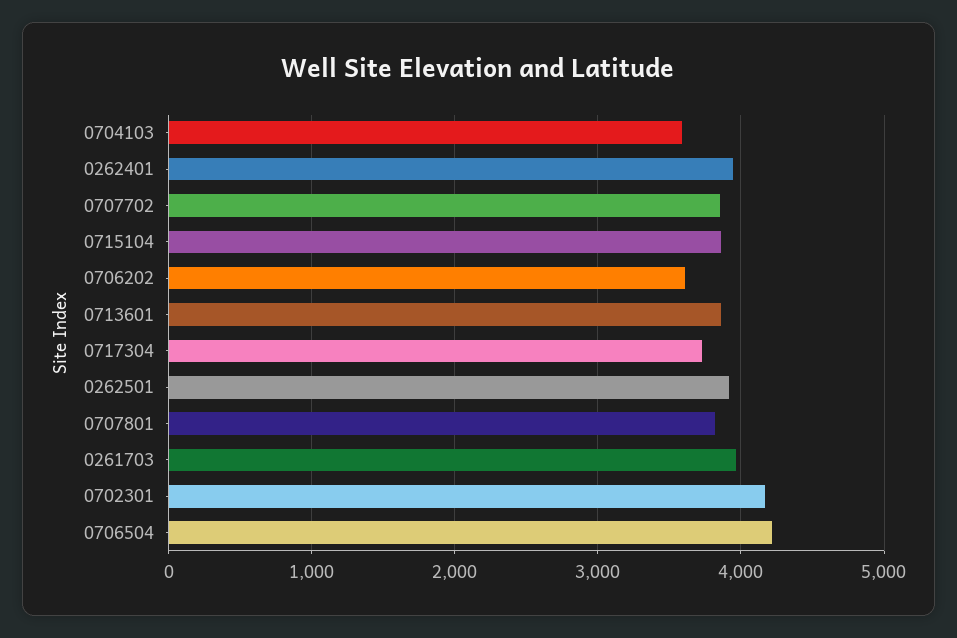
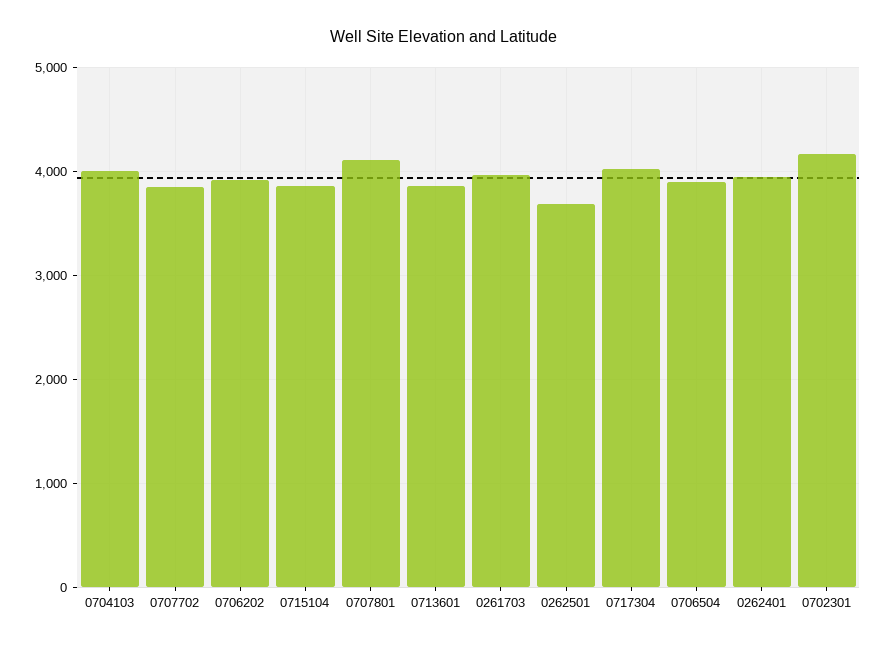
0704103: 3600 -> 4000
0706202: 3600 -> 3900
0717304: 3700 -> 4000
0262501: 3900 -> 3700
0707801: 3800 -> 4100
0706504: 4200 -> 3900

